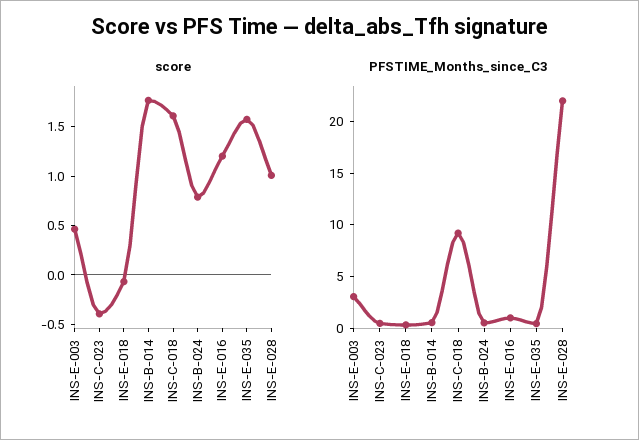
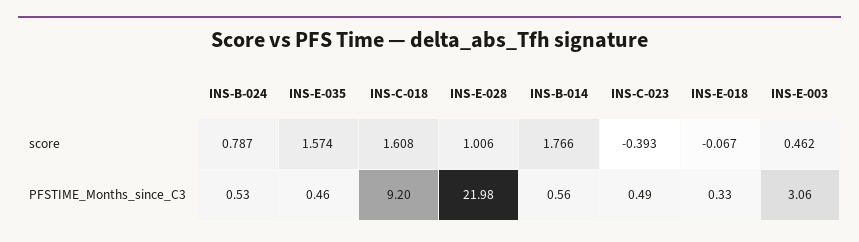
score, INS-E-016: 1.2 -> none
PFSTIME_Months_since_C3, INS-E-016: 1 -> none

